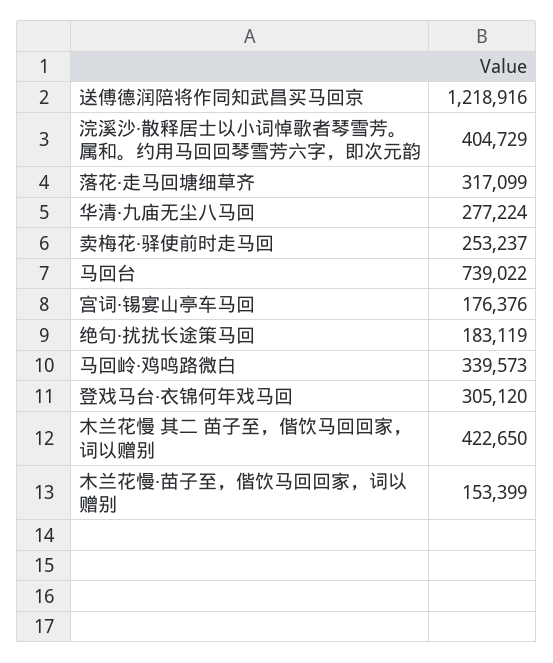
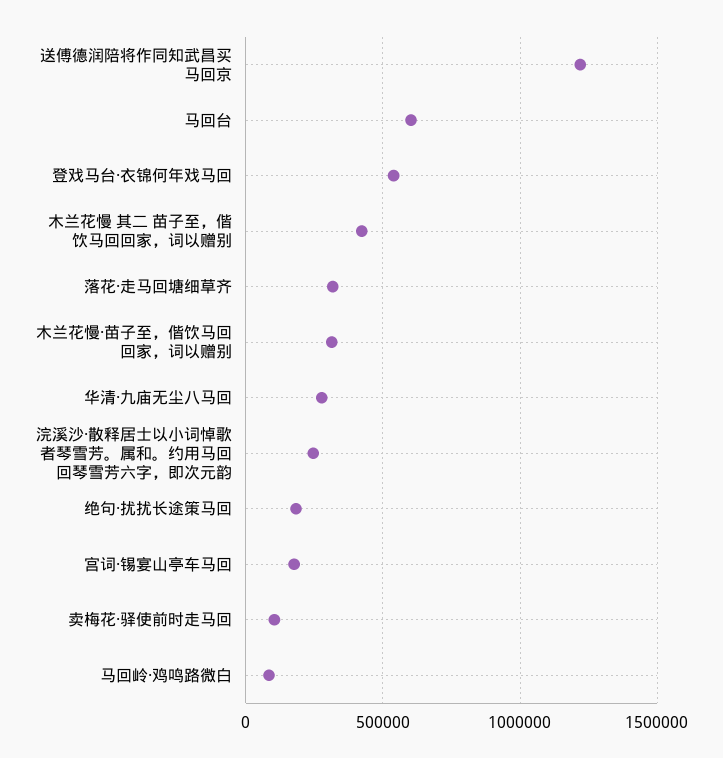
浣溪沙·散释居士以小词悼歌者琴雪芳。属和。约用马回回琴雪芳六字，即次元韵: 404729 -> 250000
卖梅花·驿使前时走马回: 253237 -> 100000
马回台: 739022 -> 600000
马回岭·鸡鸣路微白: 339573 -> 100000
登戏马台·衣锦何年戏马回: 305120 -> 550000
木兰花慢·苗子至，偕饮马回回家，词以赠别: 153399 -> 300000

